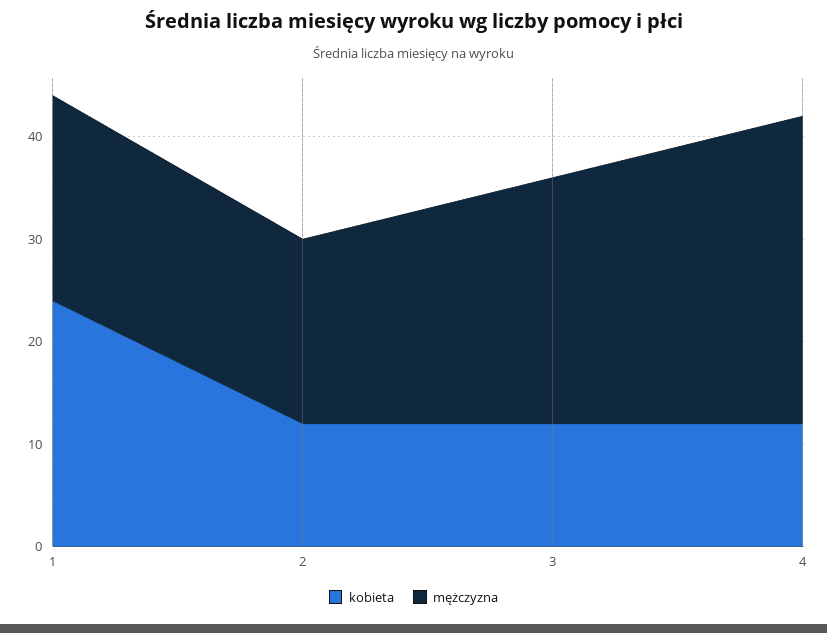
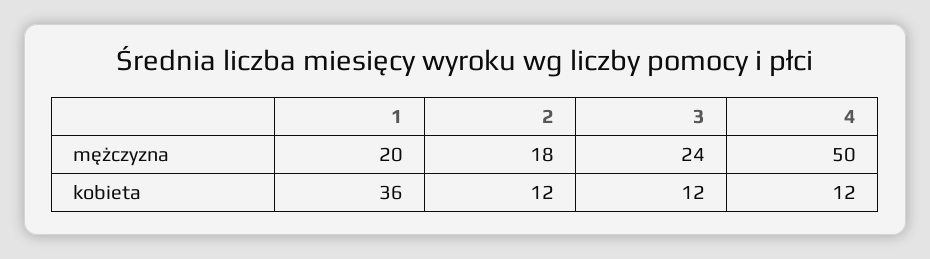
kobieta, 1: 24 -> 36
mężczyzna, 4: 30 -> 50

